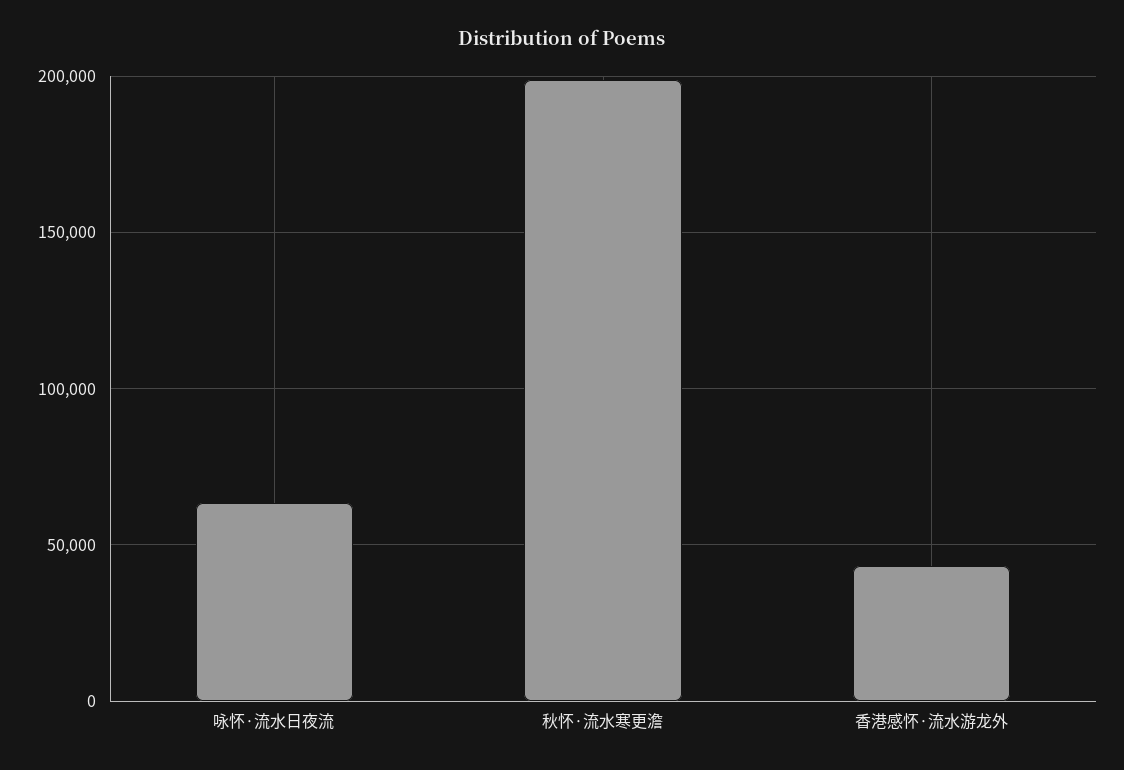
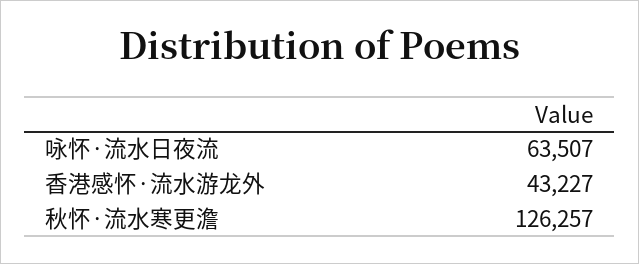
秋怀·流水寒更澹: 200000 -> 126257

